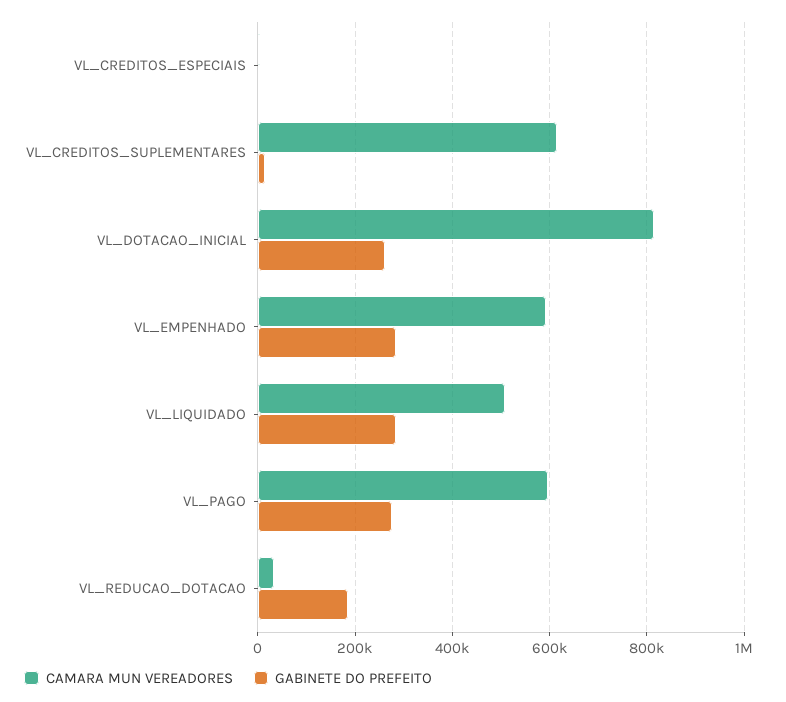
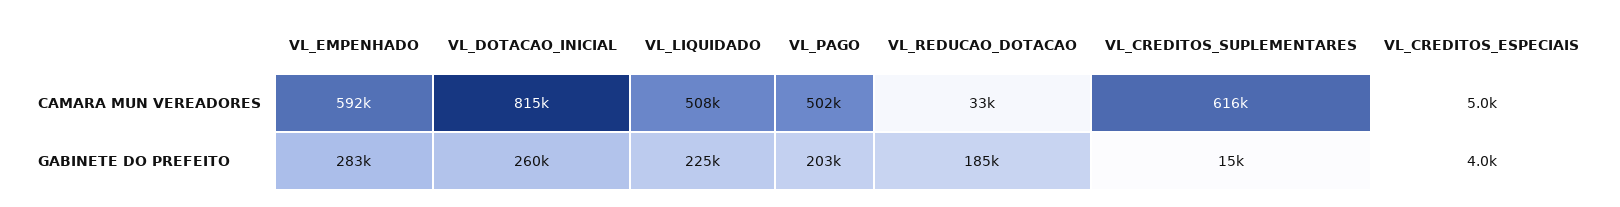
GABINETE DO PREFEITO, VL_LIQUIDADO: 280000 -> 225000
CAMARA MUN VEREADORES, VL_PAGO: 600000 -> 502000
GABINETE DO PREFEITO, VL_PAGO: 280000 -> 203000

